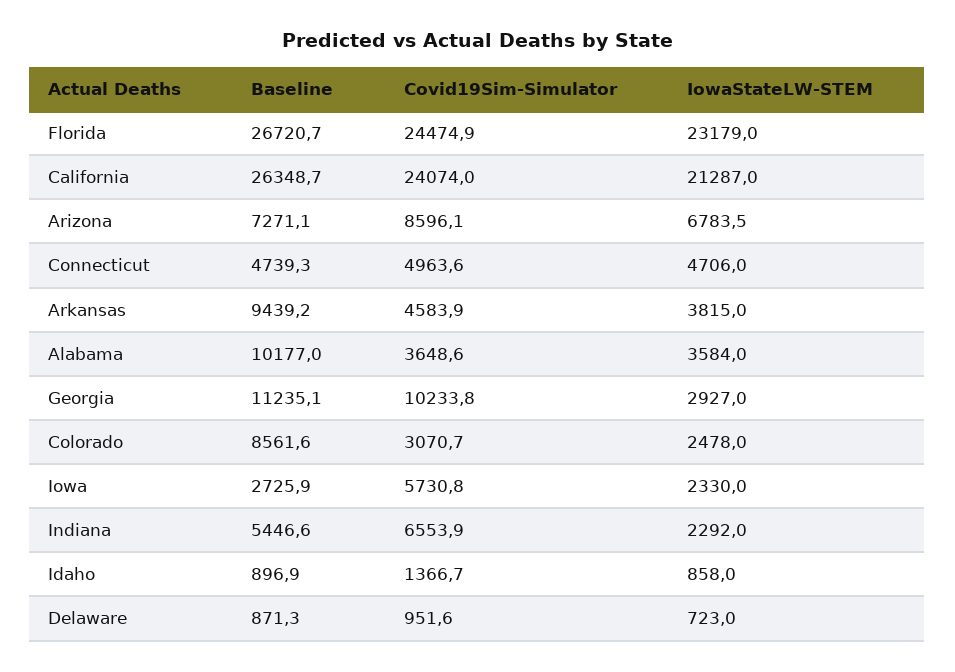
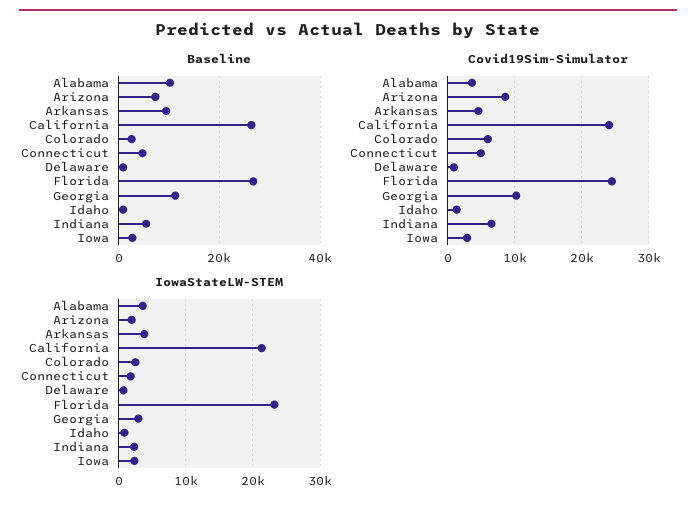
IowaStateLW-STEM, Arizona: 6783.5 -> 2000
IowaStateLW-STEM, Connecticut: 4706 -> 2000
Baseline, Colorado: 8561.6 -> 2000
Covid19Sim-Simulator, Colorado: 3070.7 -> 6000
Covid19Sim-Simulator, Iowa: 5730.8 -> 3000

